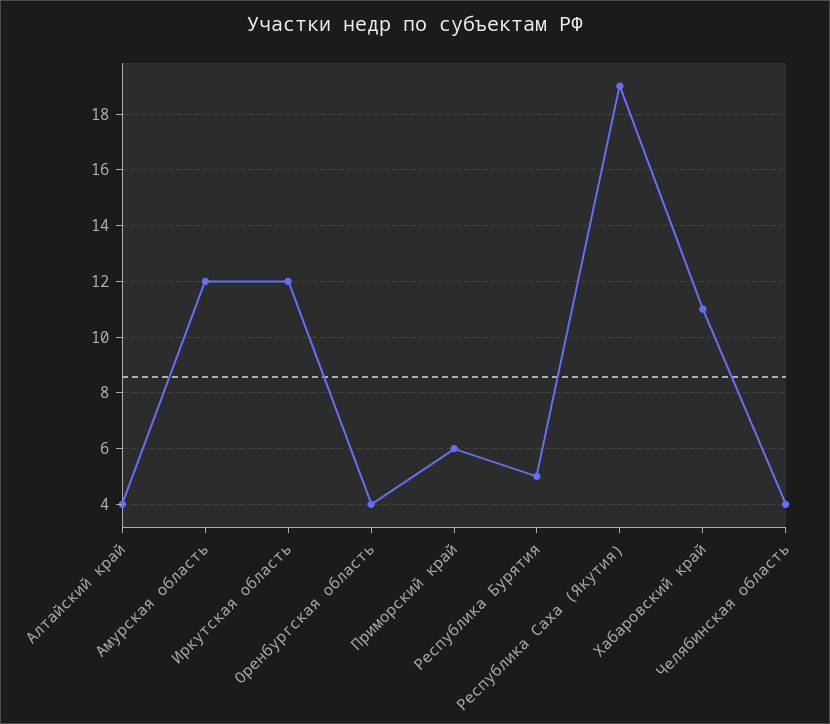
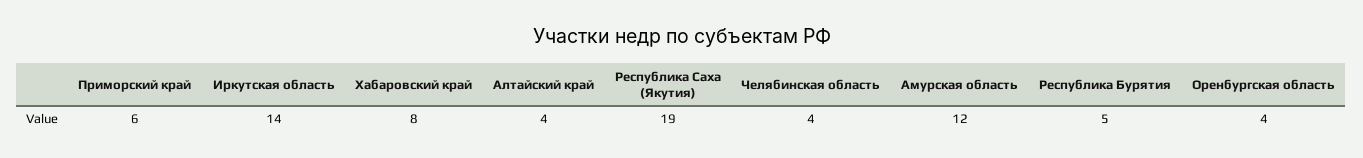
Иркутская область: 12 -> 14
Хабаровский край: 11 -> 8

